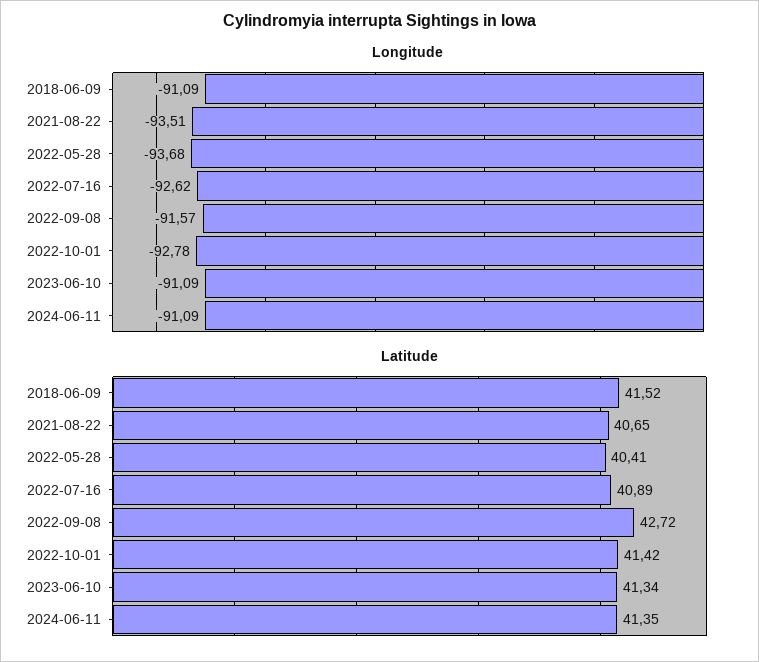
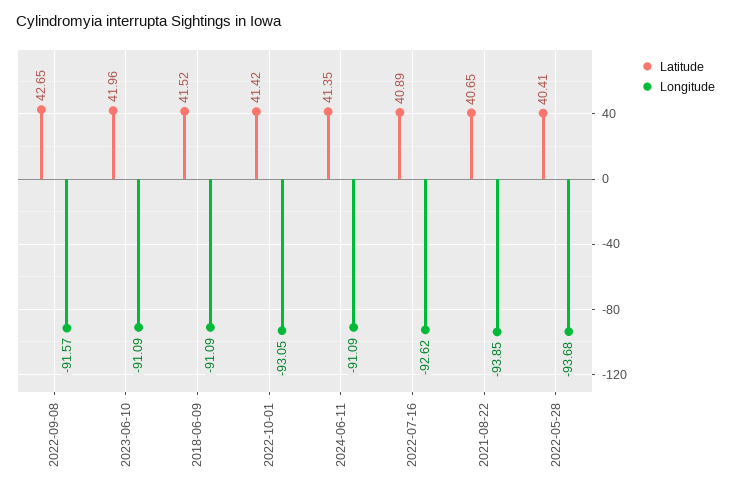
Longitude, 2021-08-22: -93.51 -> -93.85
Longitude, 2022-10-01: -92.78 -> -93.05
Latitude, 2022-09-08: 42.72 -> 42.65
Latitude, 2023-06-10: 41.34 -> 41.96

